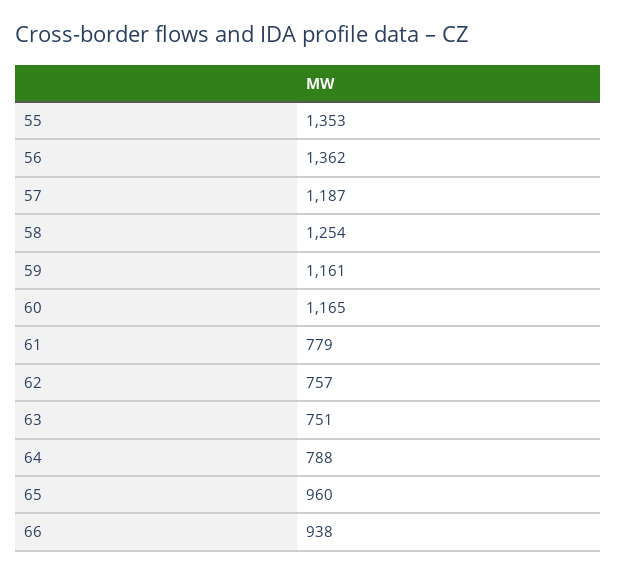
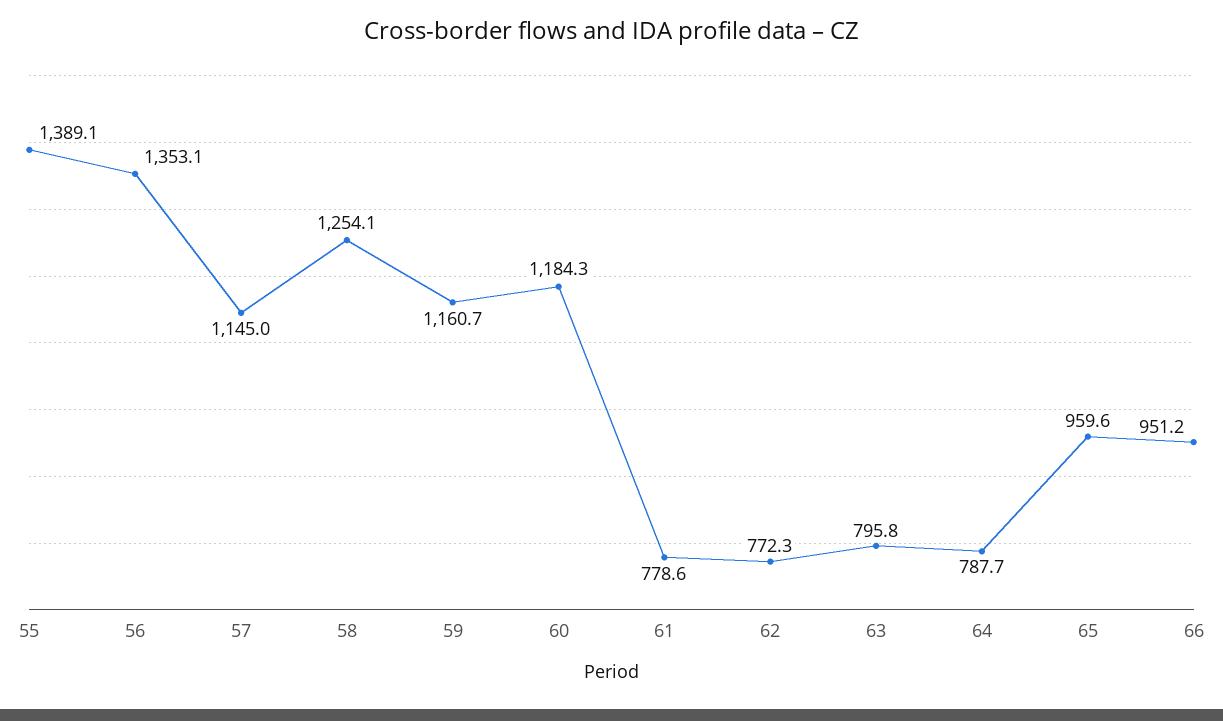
55: 1353 -> 1389.1
56: 1362 -> 1353.1
57: 1187 -> 1145
60: 1165 -> 1184.3
62: 757 -> 772.3
63: 751 -> 795.8
66: 938 -> 951.2

